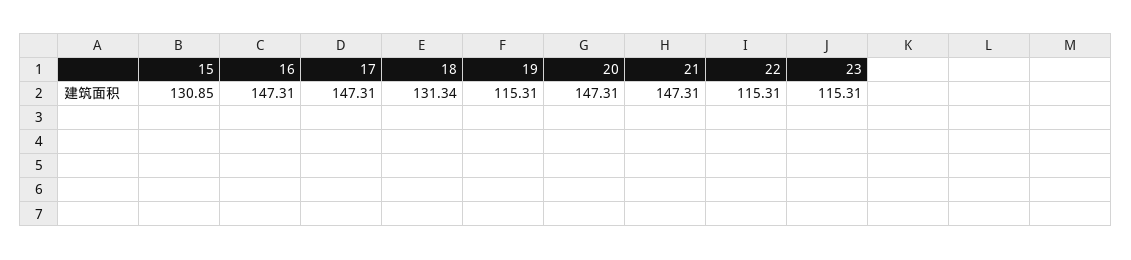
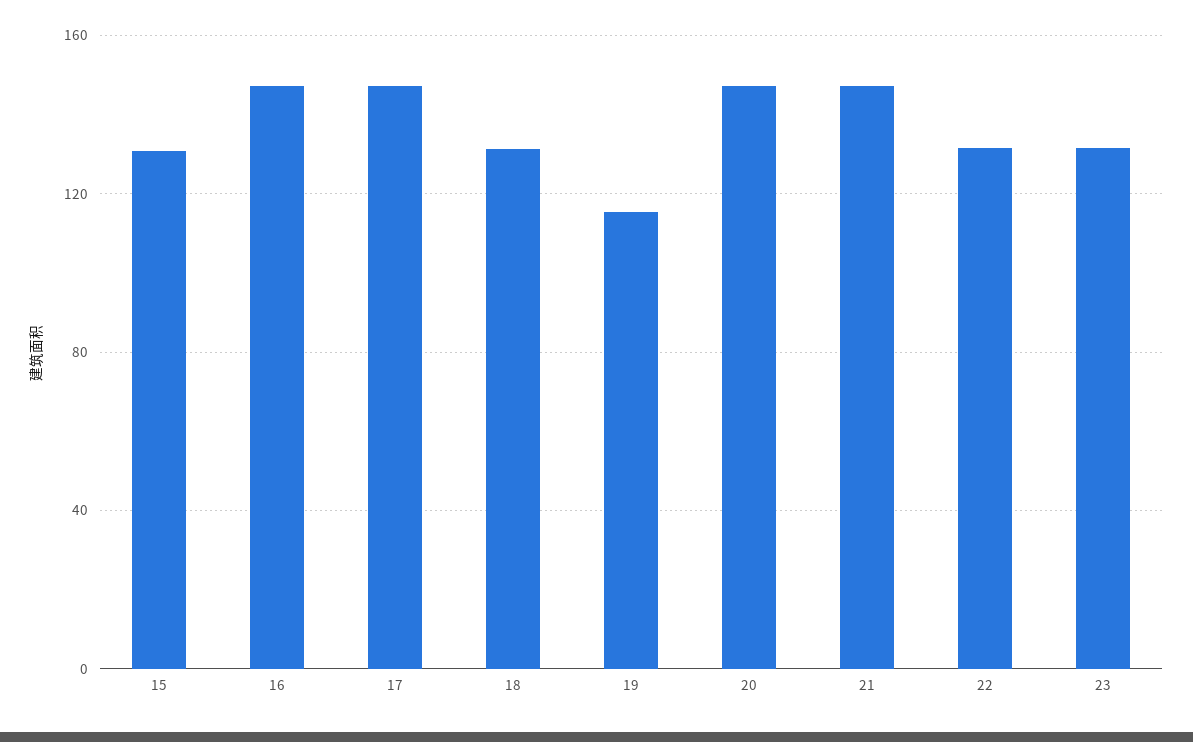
22: 115.31 -> 130
23: 115.31 -> 130

